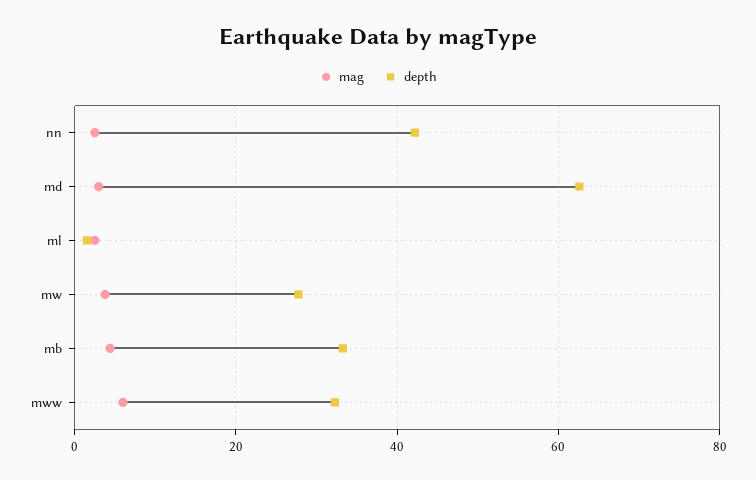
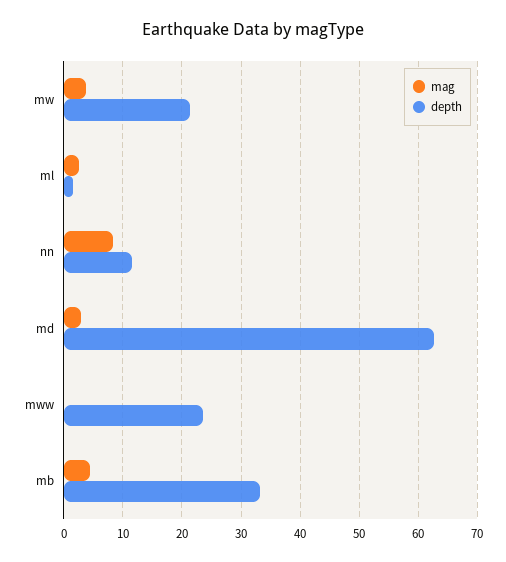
mag, nn: 2 -> 8
depth, nn: 42 -> 12
depth, mw: 28 -> 22
mag, mww: 6 -> 0
depth, mww: 32 -> 24

